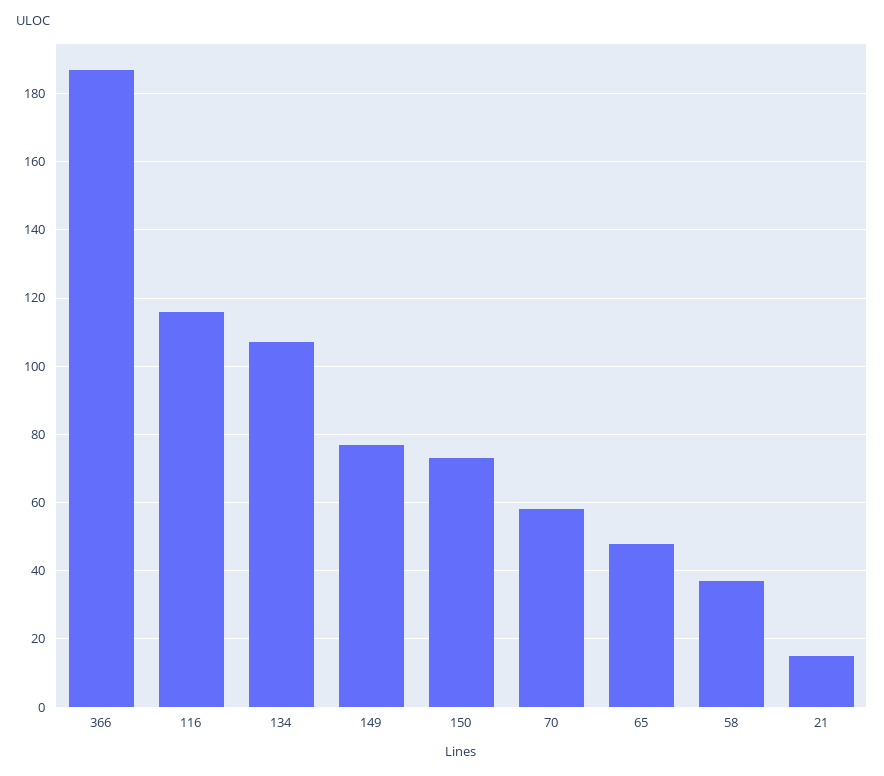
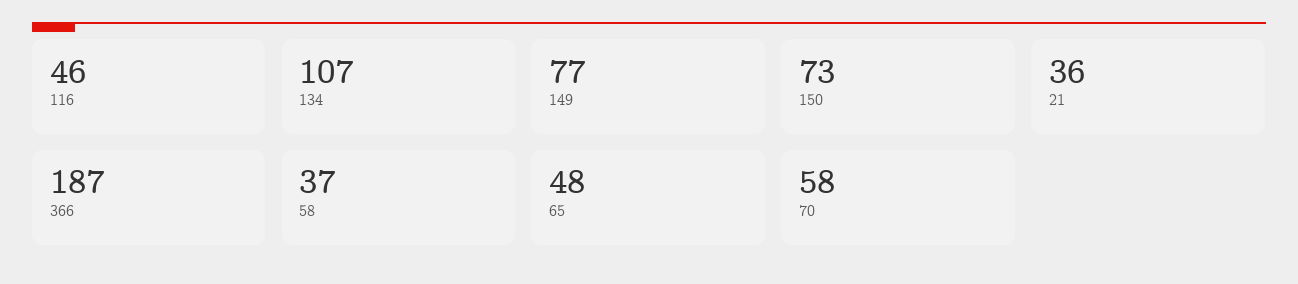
116: 115 -> 46
21: 15 -> 36

